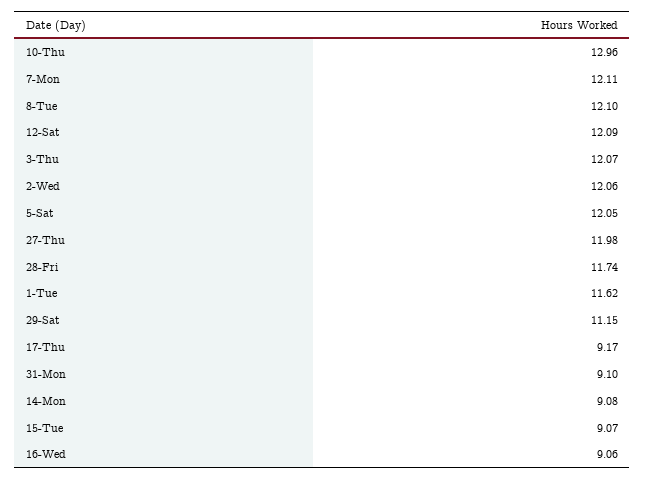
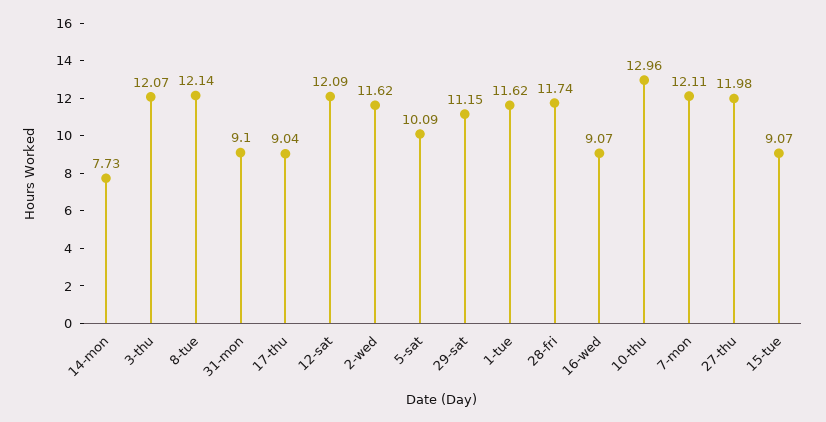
8-Tue: 12.1 -> 12.14
2-Wed: 12.06 -> 11.62
5-Sat: 12.05 -> 10.09
17-Thu: 9.17 -> 9.04
14-Mon: 9.08 -> 7.73
16-Wed: 9.06 -> 9.07

